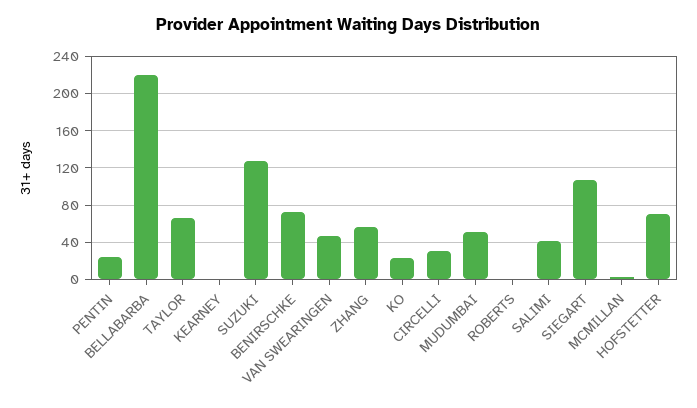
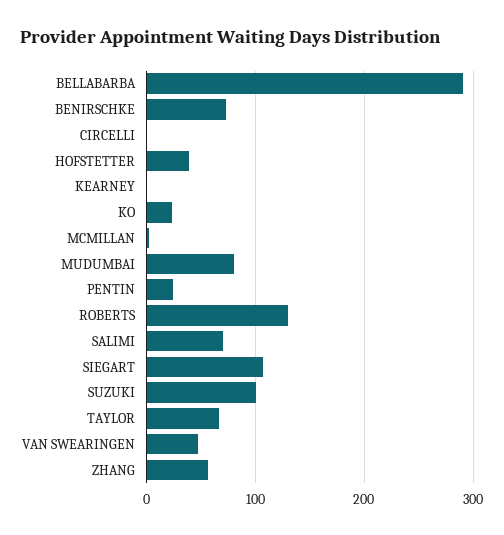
BELLABARBA: 220 -> 290
SUZUKI: 130 -> 100
CIRCELLI: 30 -> 0
MUDUMBAI: 50 -> 80
ROBERTS: 0 -> 130
SALIMI: 40 -> 70
HOFSTETTER: 70 -> 40

